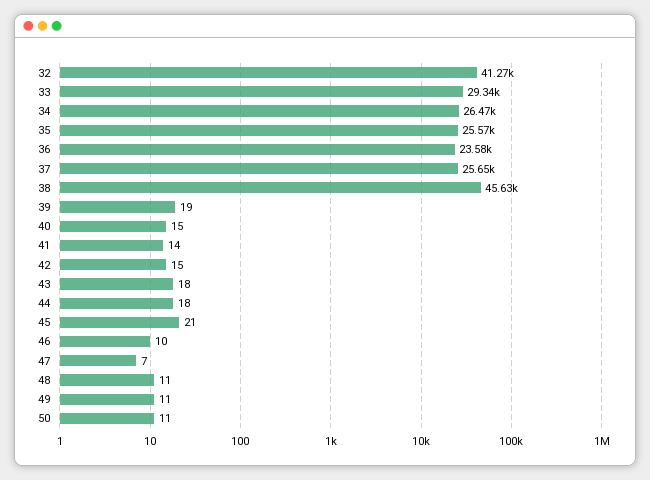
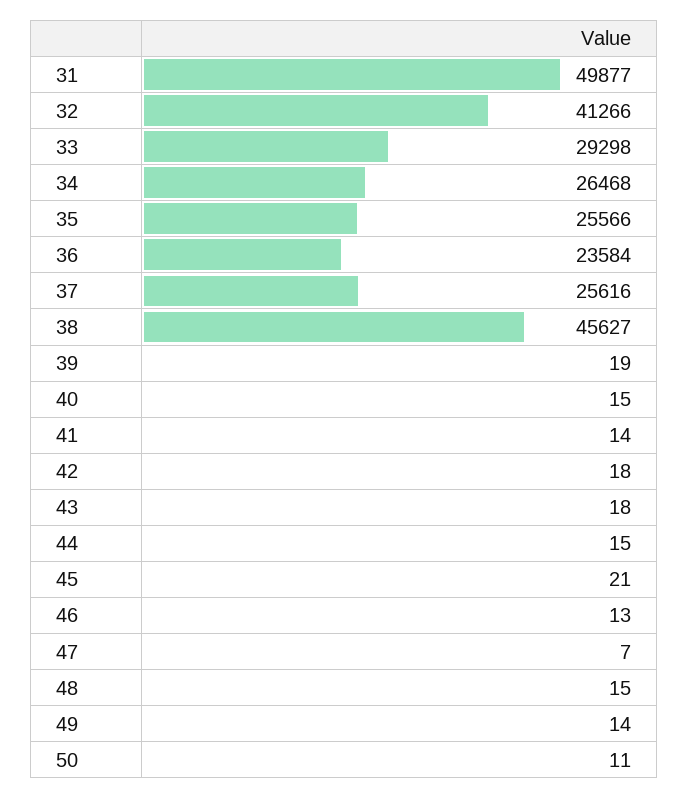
33: 29340 -> 29298
37: 25650 -> 25616
42: 15 -> 18
44: 18 -> 15
46: 10 -> 13
48: 11 -> 15
49: 11 -> 14
31: none -> 49877

